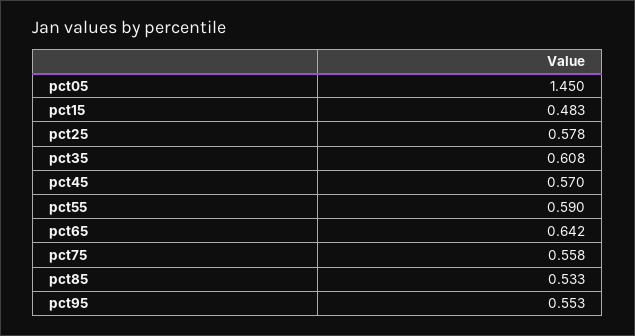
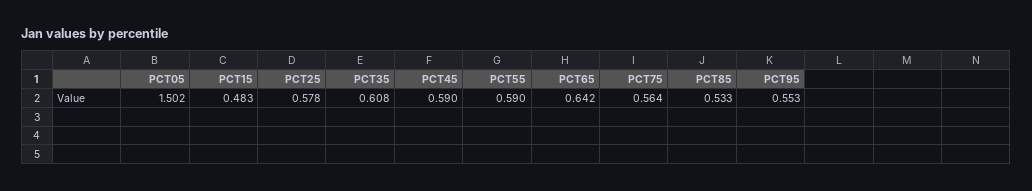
pct05: 1.45 -> 1.502
pct45: 0.57 -> 0.59
pct75: 0.558 -> 0.564

